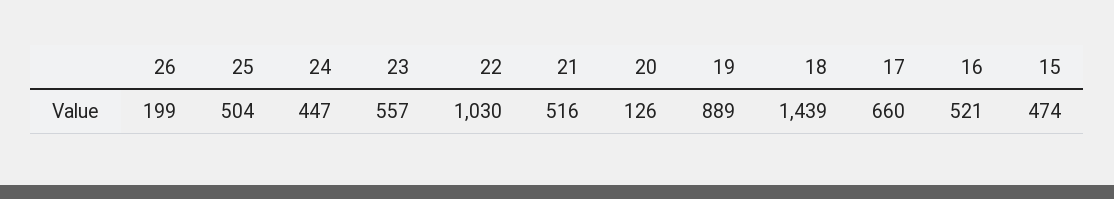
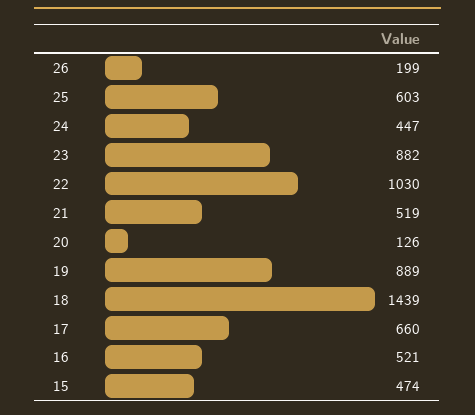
25: 504 -> 603
23: 557 -> 882
21: 516 -> 519

